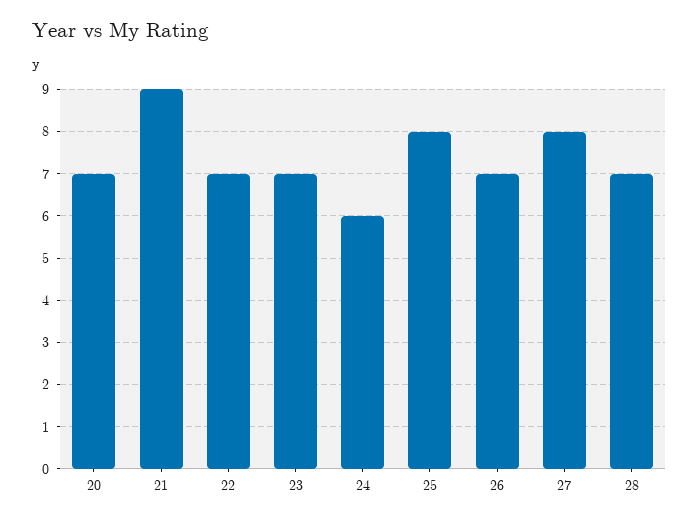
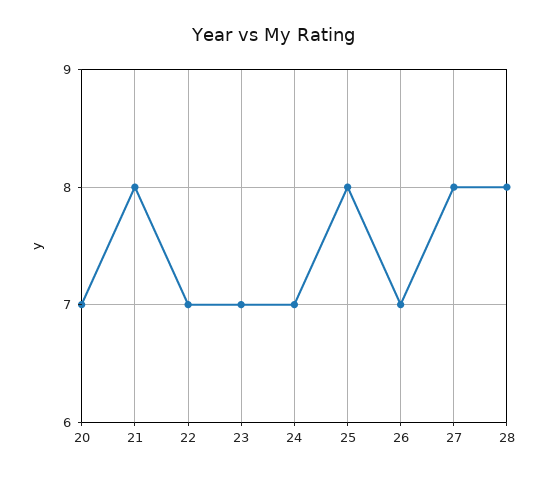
21: 9 -> 8
24: 6 -> 7
28: 7 -> 8

